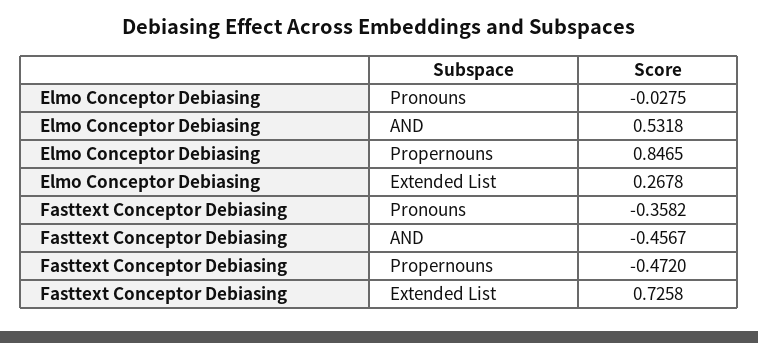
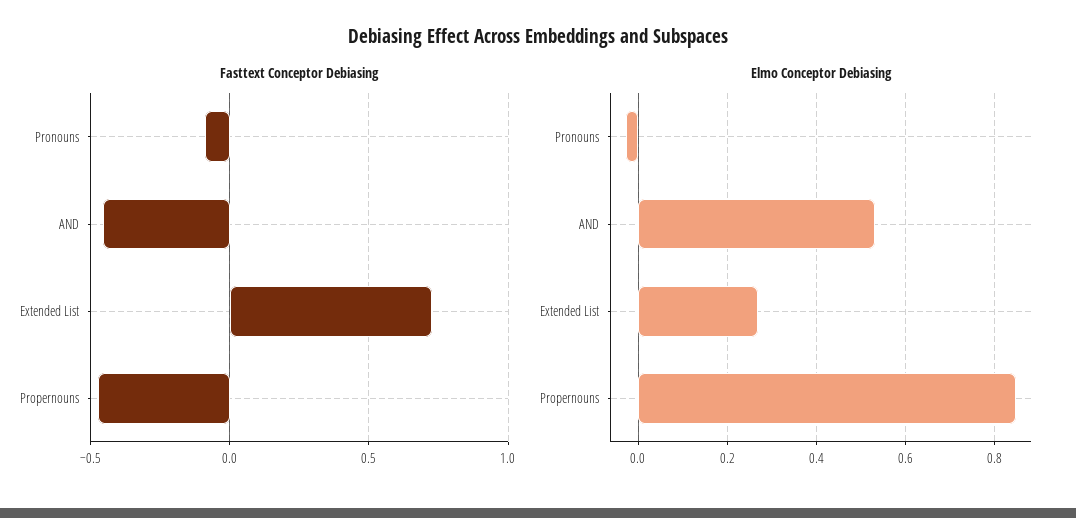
Fasttext Conceptor Debiasing, Pronouns: -0.3582 -> -0.1

